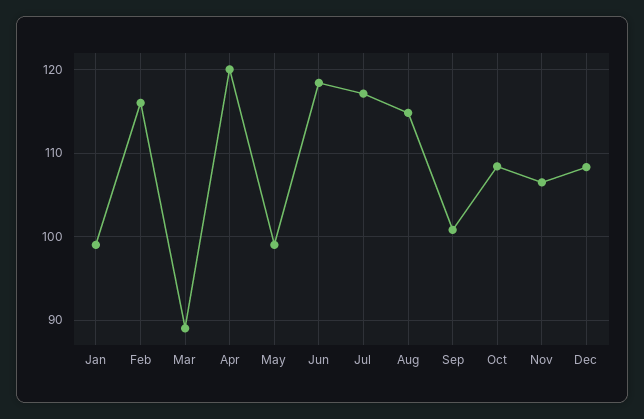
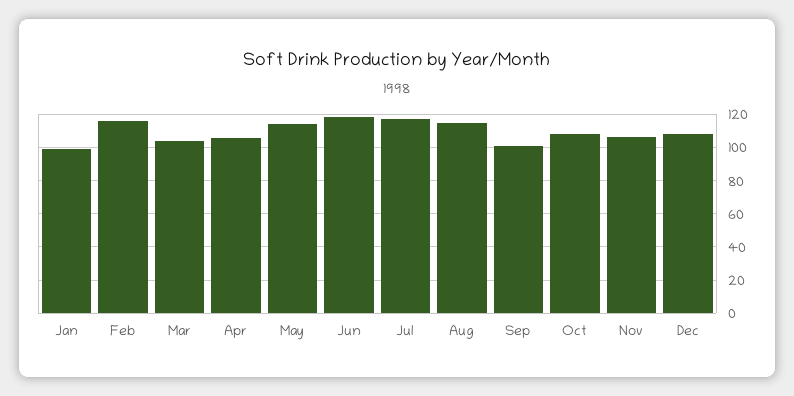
Mar: 89 -> 105
Apr: 120 -> 105
May: 99 -> 115

